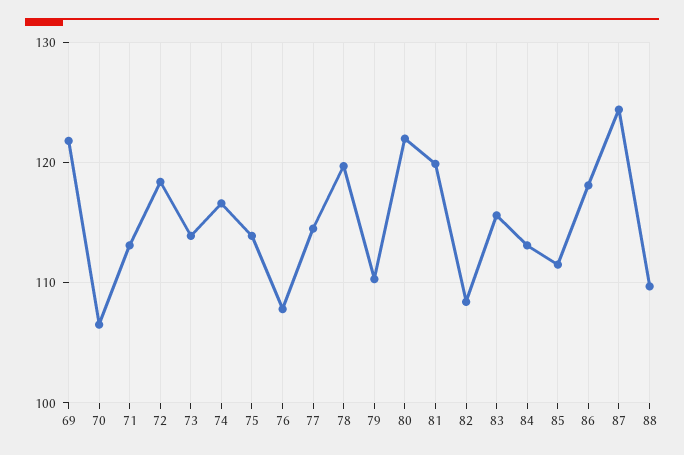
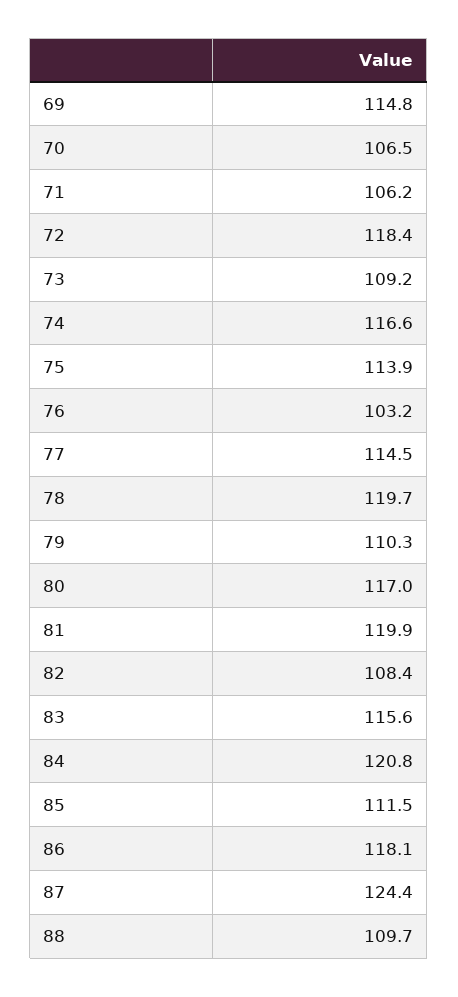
69: 122 -> 114.8
71: 113 -> 106.2
73: 114 -> 109.2
76: 108 -> 103.2
80: 122 -> 117
84: 113 -> 120.8

